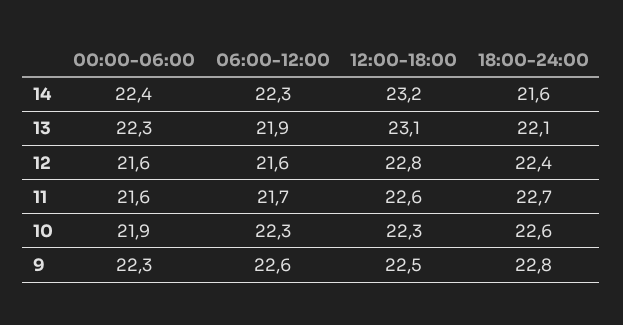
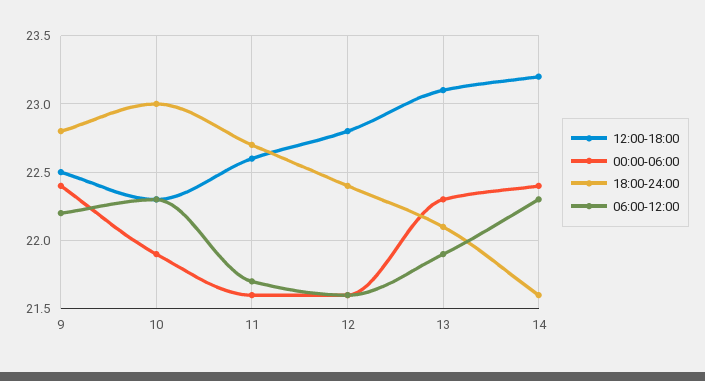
18:00-24:00, 10: 22.6 -> 23
00:00-06:00, 9: 22.3 -> 22.4
06:00-12:00, 9: 22.6 -> 22.2

